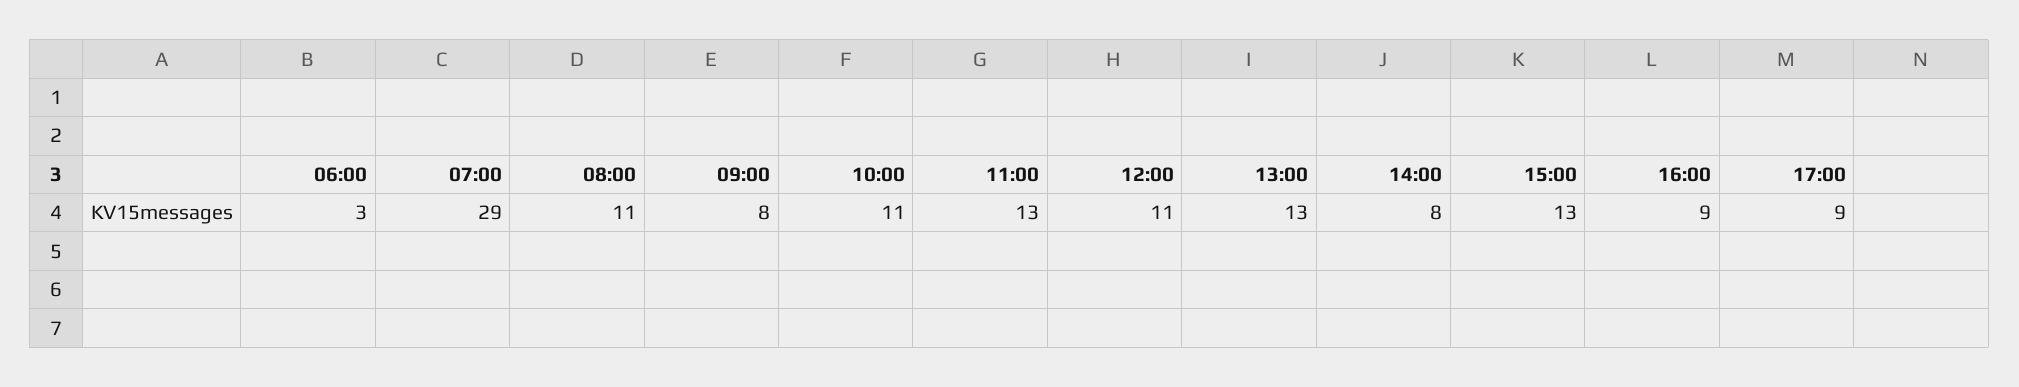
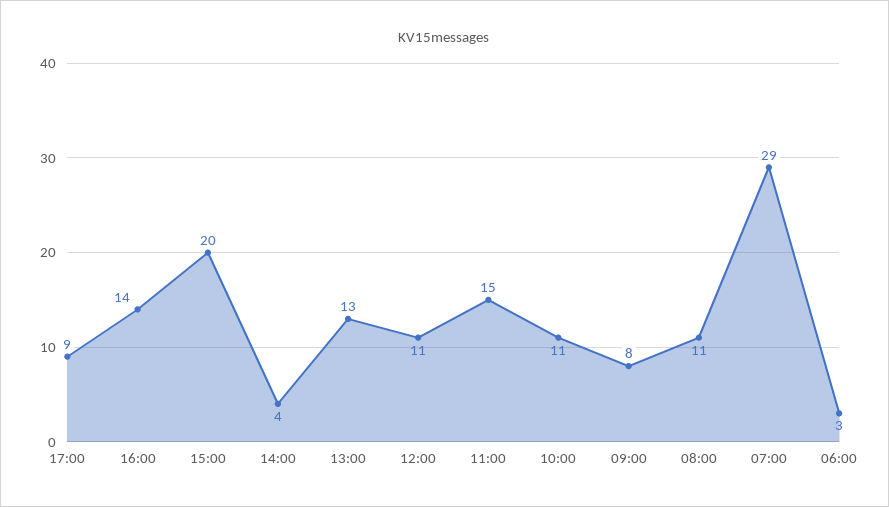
11:00: 13 -> 15
14:00: 8 -> 4
15:00: 13 -> 20
16:00: 9 -> 14

